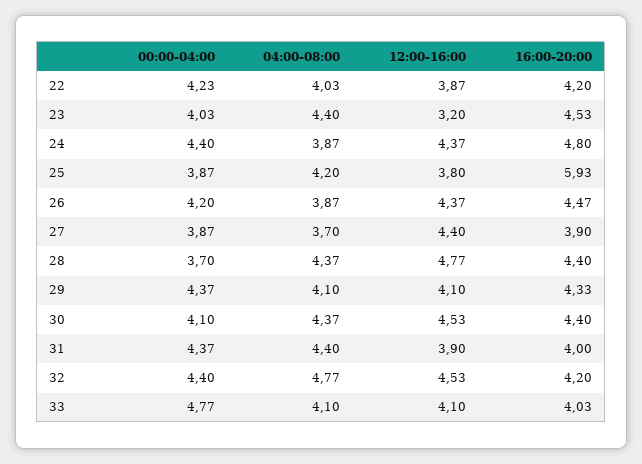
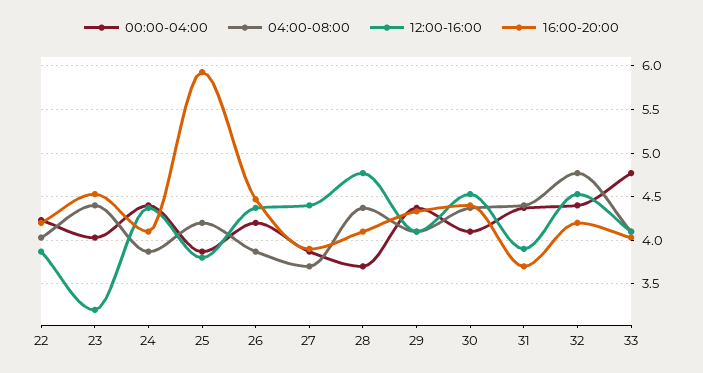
16:00-20:00, 24: 4.8 -> 4.1
16:00-20:00, 28: 4.4 -> 4.1
16:00-20:00, 31: 4 -> 3.7

